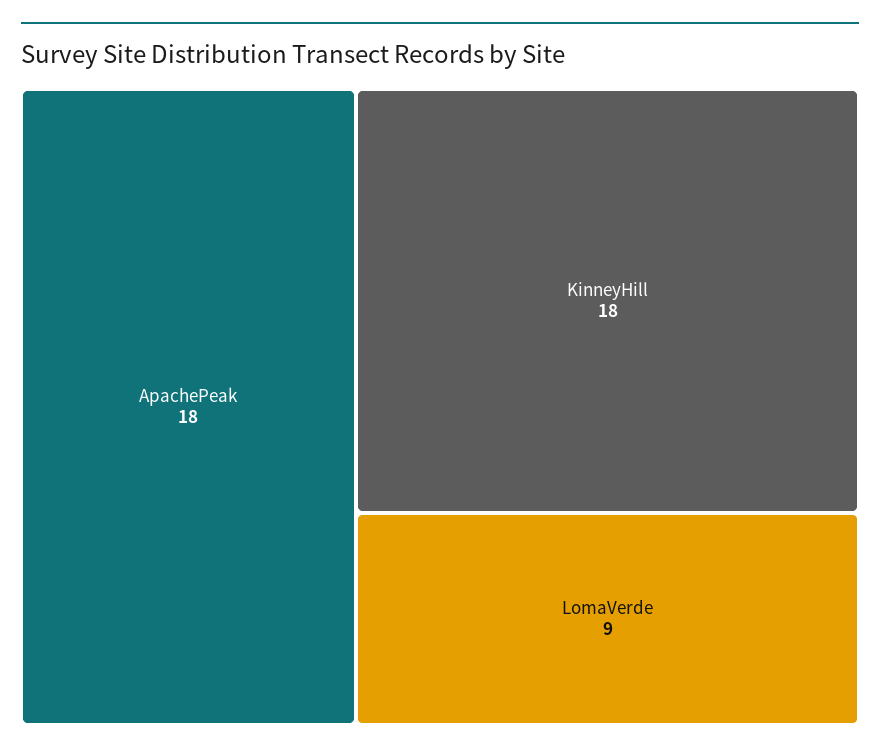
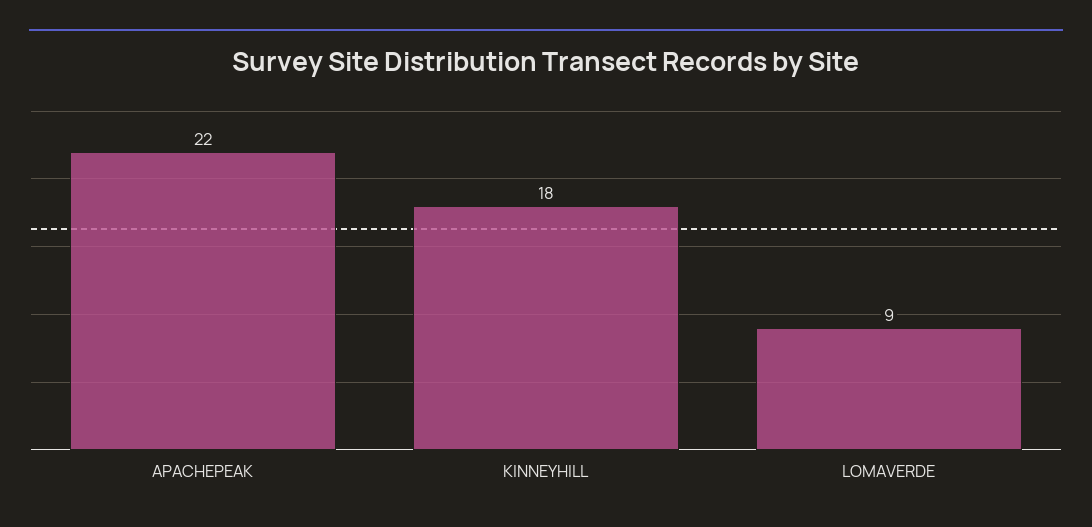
ApachePeak: 18 -> 22

